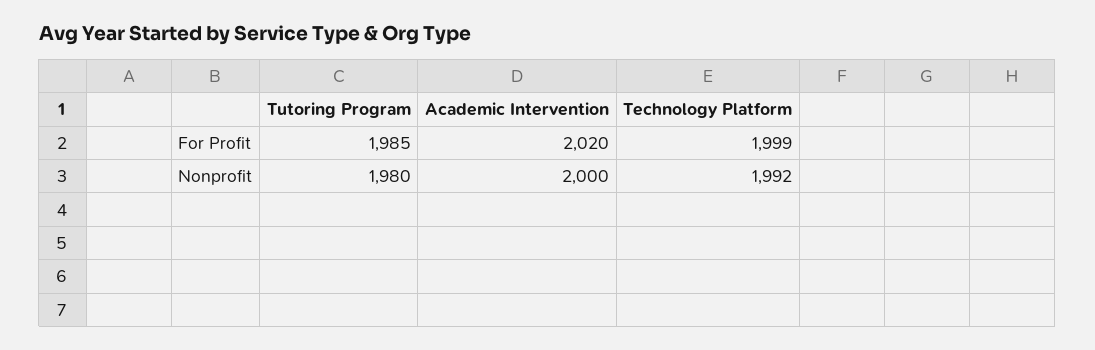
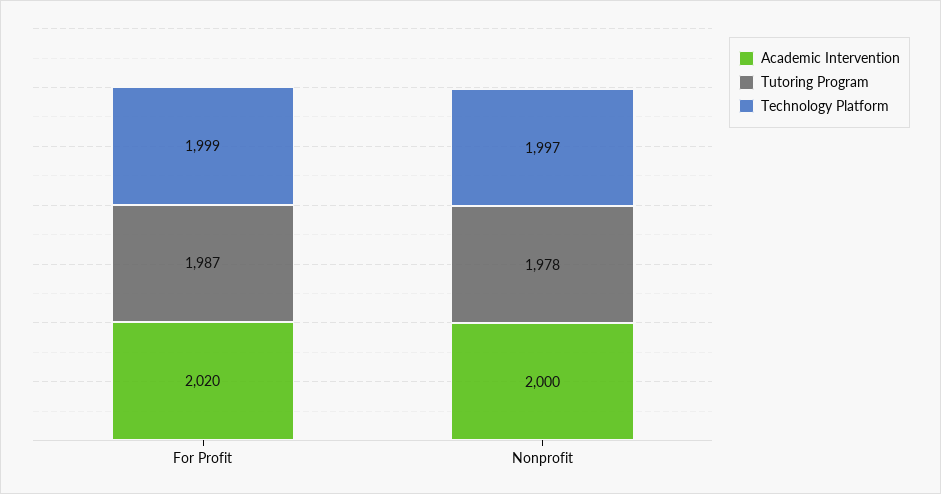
Tutoring Program, For Profit: 1985 -> 1987
Tutoring Program, Nonprofit: 1980 -> 1978
Technology Platform, Nonprofit: 1992 -> 1997

